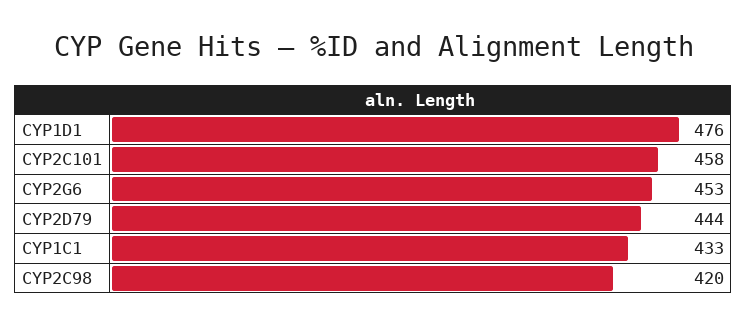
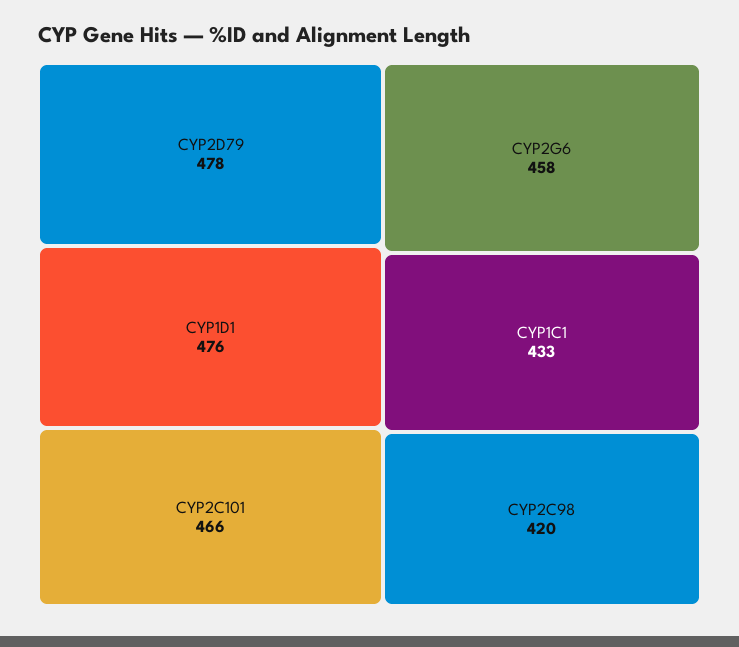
CYP2C101: 458 -> 466
CYP2G6: 453 -> 458
CYP2D79: 444 -> 478

